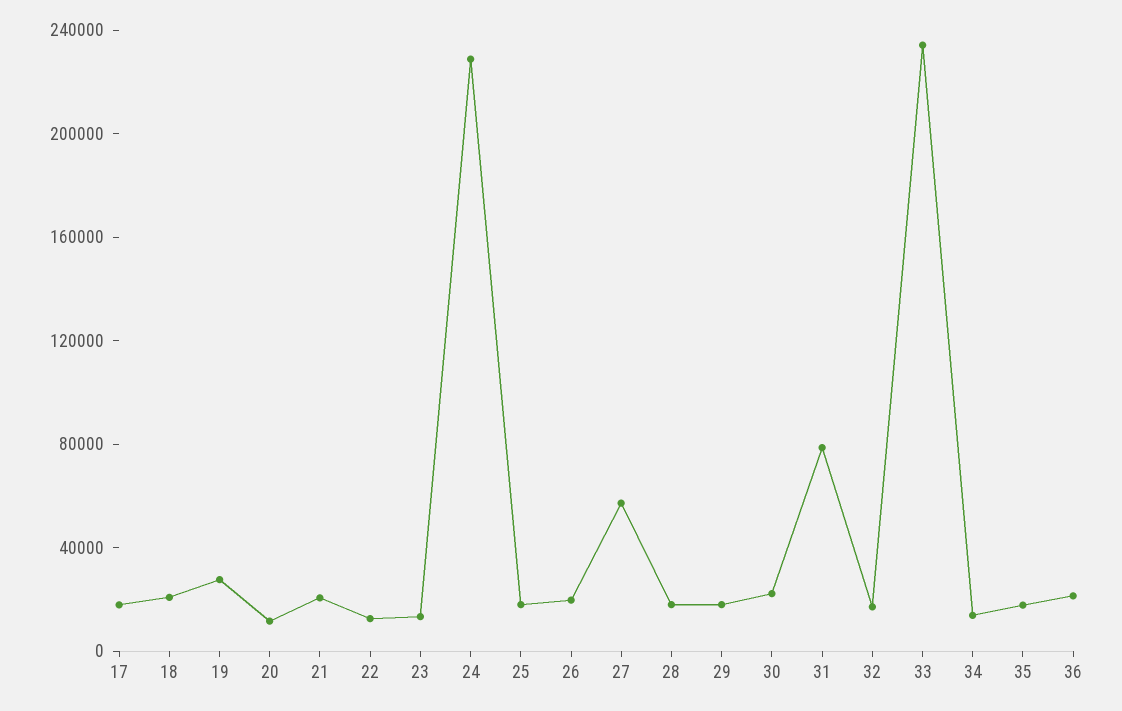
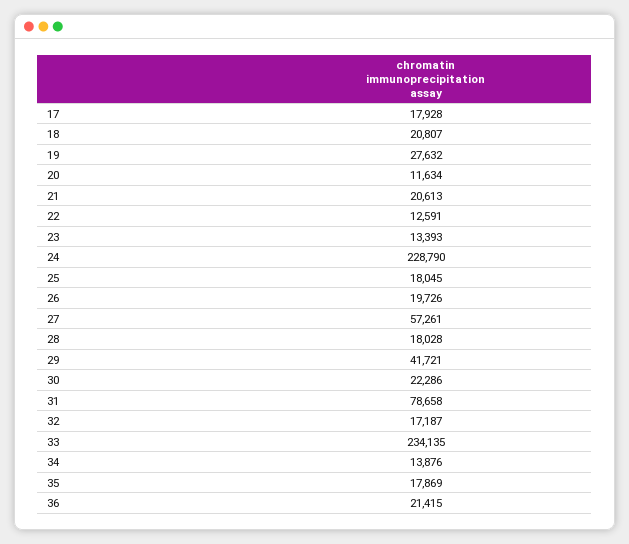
29: 20000 -> 41721

